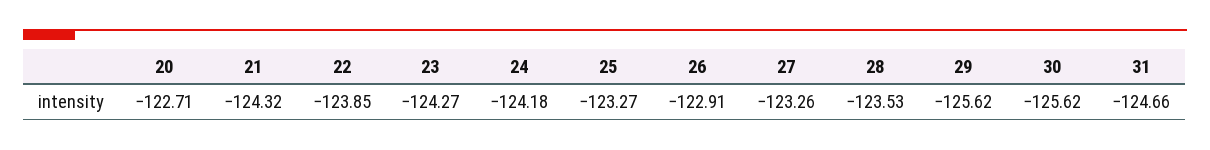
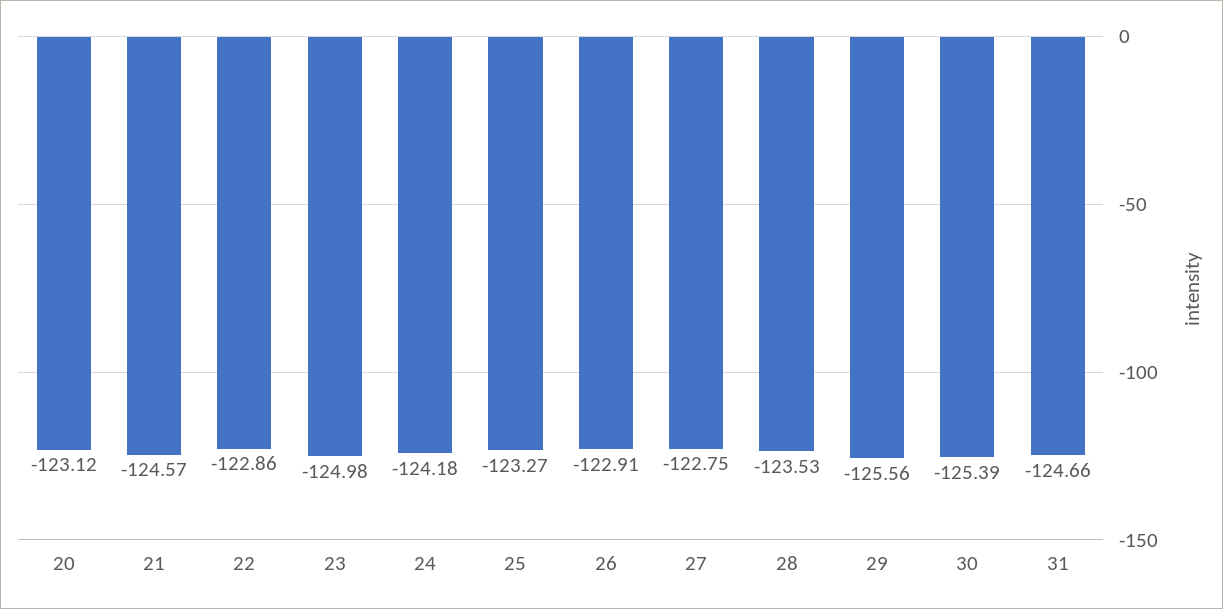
20: -122.71 -> -123.12
21: -124.32 -> -124.57
22: -123.85 -> -122.86
23: -124.27 -> -124.98
27: -123.26 -> -122.75
29: -125.62 -> -125.56
30: -125.62 -> -125.39

